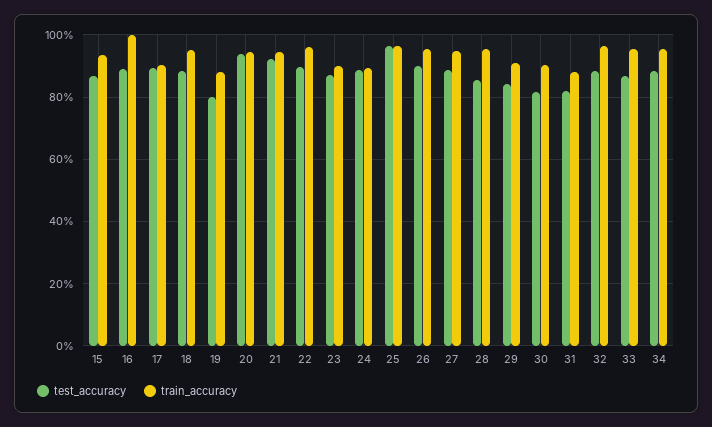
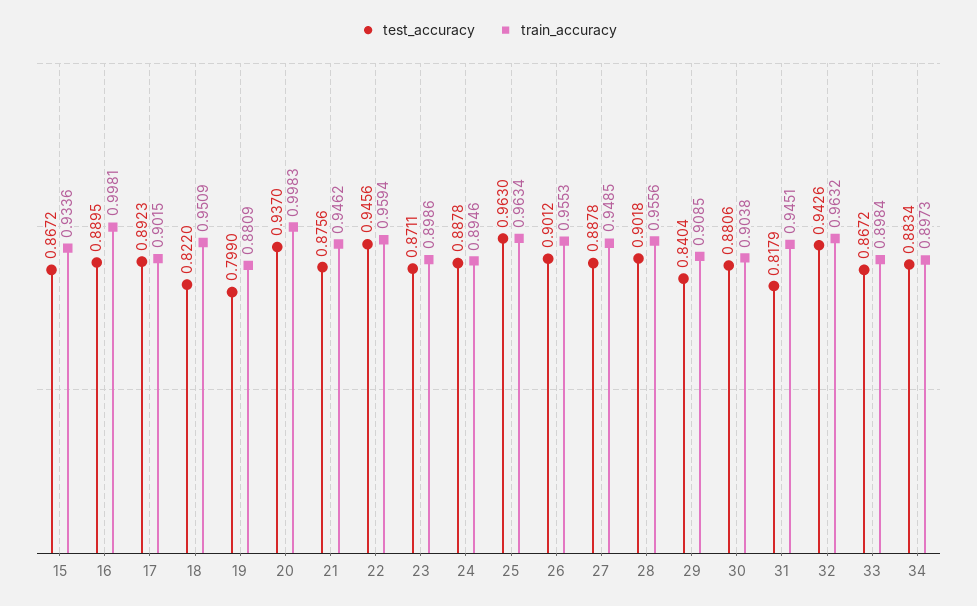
test_accuracy, 18: 0.88 -> 0.822
train_accuracy, 20: 0.94 -> 0.9983
test_accuracy, 21: 0.92 -> 0.8756
test_accuracy, 22: 0.9 -> 0.9456
test_accuracy, 28: 0.86 -> 0.9018
test_accuracy, 30: 0.82 -> 0.8806
train_accuracy, 31: 0.88 -> 0.9451
test_accuracy, 32: 0.88 -> 0.9426
train_accuracy, 33: 0.96 -> 0.8984
train_accuracy, 34: 0.96 -> 0.8973

